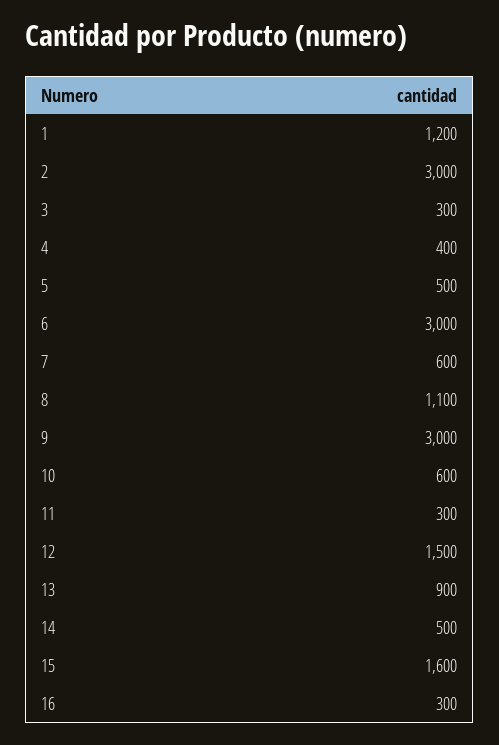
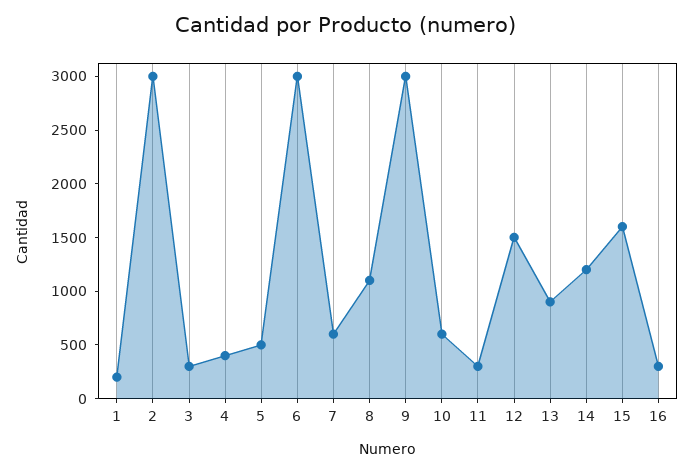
1: 1200 -> 200
14: 500 -> 1200

